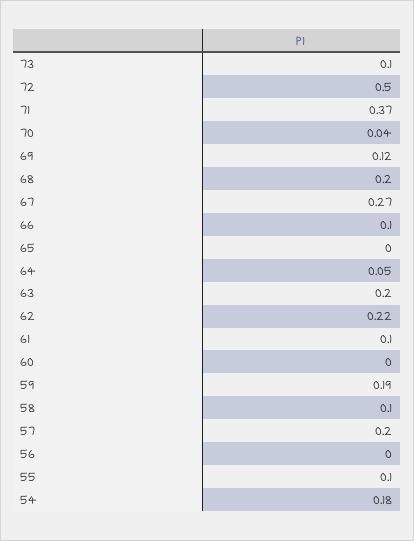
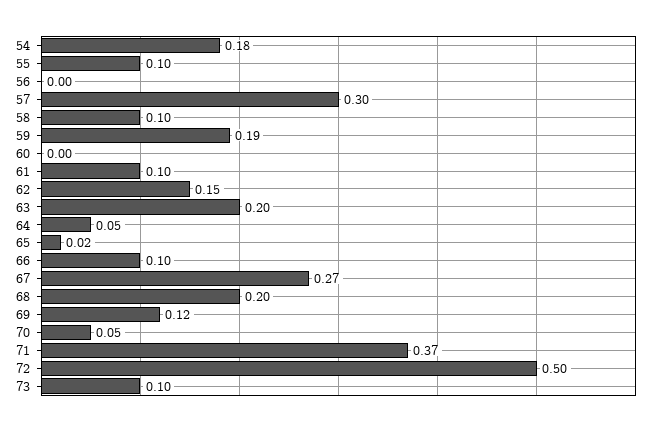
70: 0.04 -> 0.05
65: 0 -> 0.02
62: 0.22 -> 0.15
57: 0.2 -> 0.3

